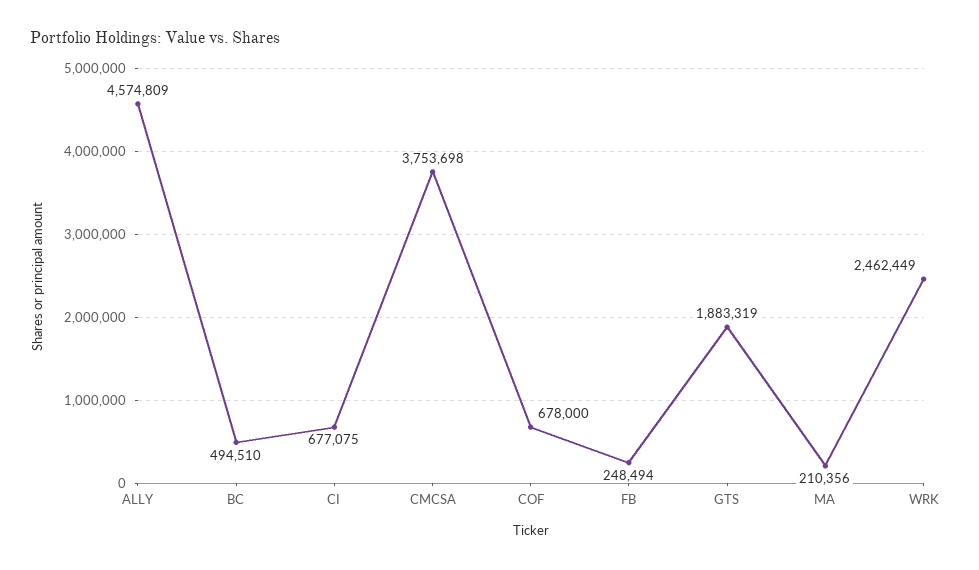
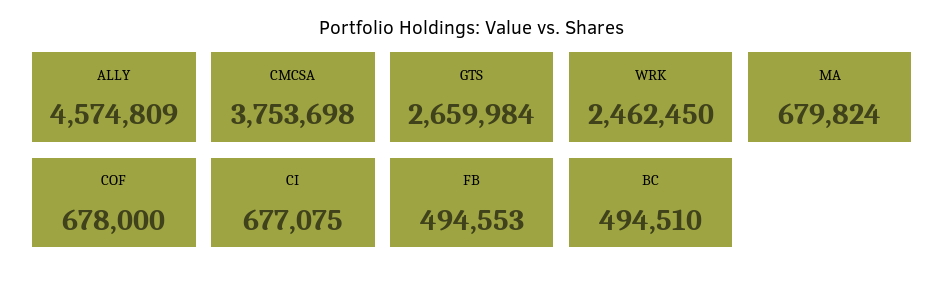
FB: 248494 -> 494553
GTS: 1883319 -> 2659984
MA: 210356 -> 679824
WRK: 2462449 -> 2462450

